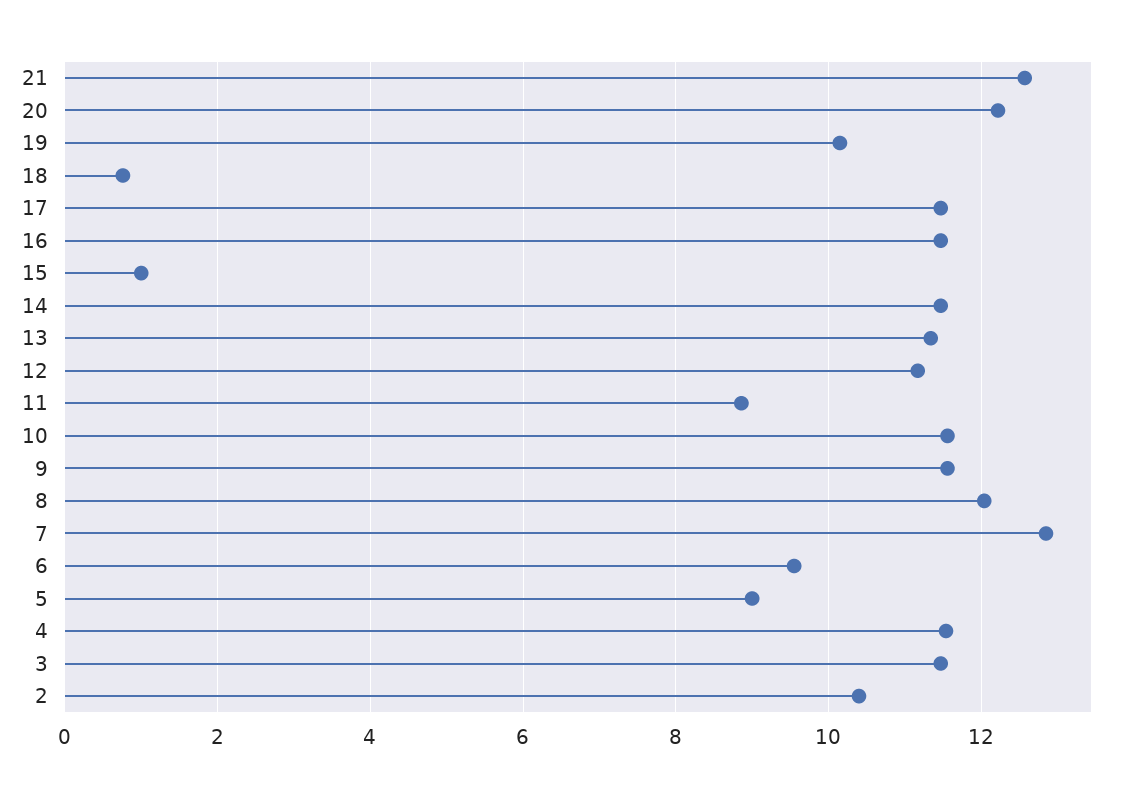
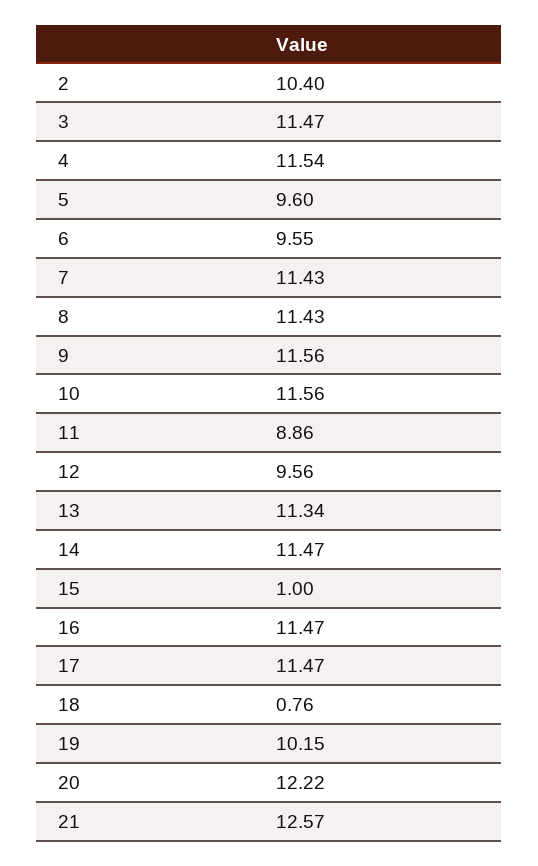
12: 11.2 -> 9.56
8: 12 -> 11.43
7: 12.8 -> 11.43
5: 9 -> 9.6

